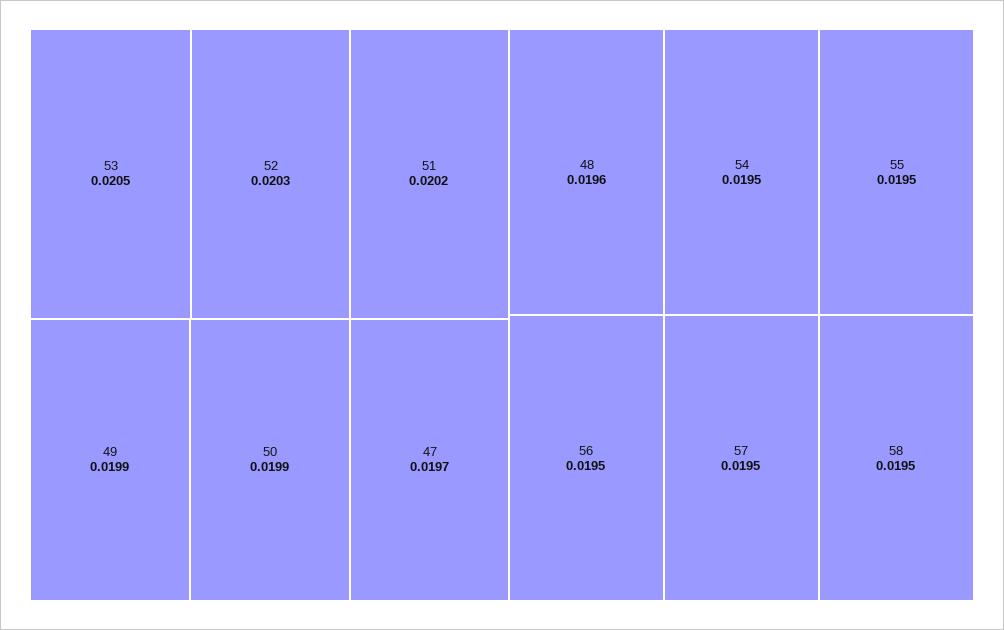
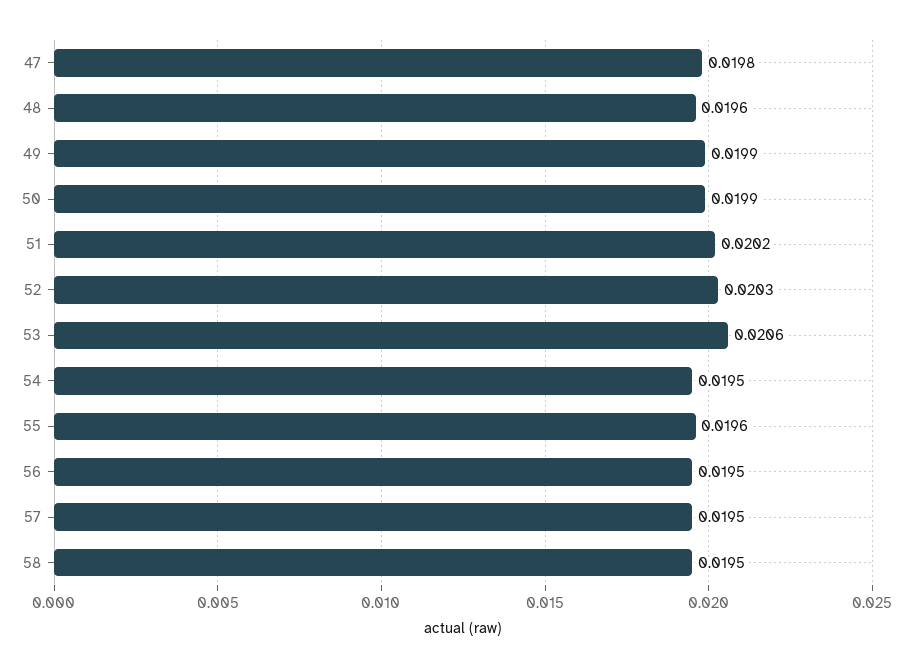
53: 0.0205 -> 0.0206
47: 0.0197 -> 0.0198
55: 0.0195 -> 0.0196

